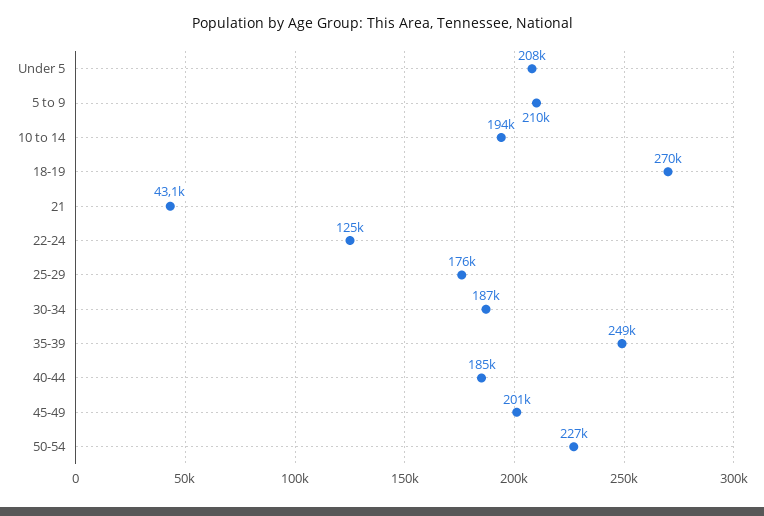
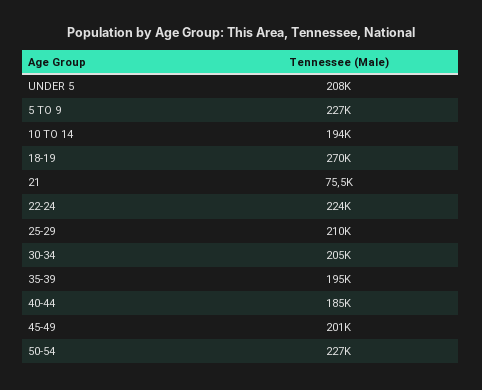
5 to 9: 210000 -> 227000
21: 43100 -> 75500
22-24: 125000 -> 224000
25-29: 176000 -> 210000
30-34: 187000 -> 205000
35-39: 249000 -> 195000

